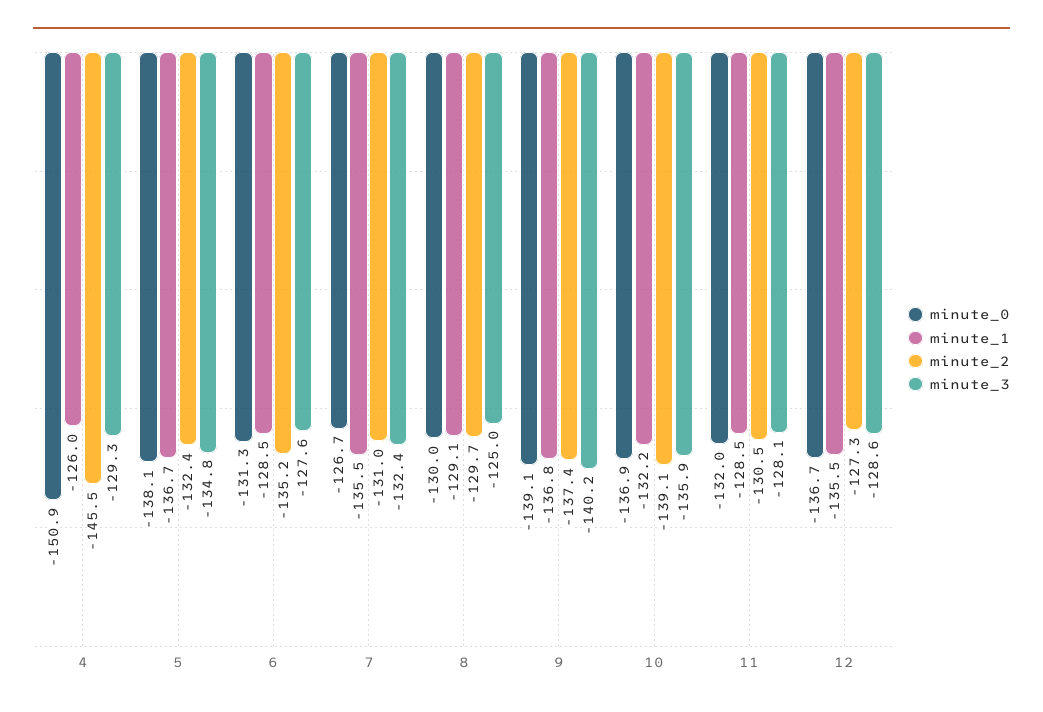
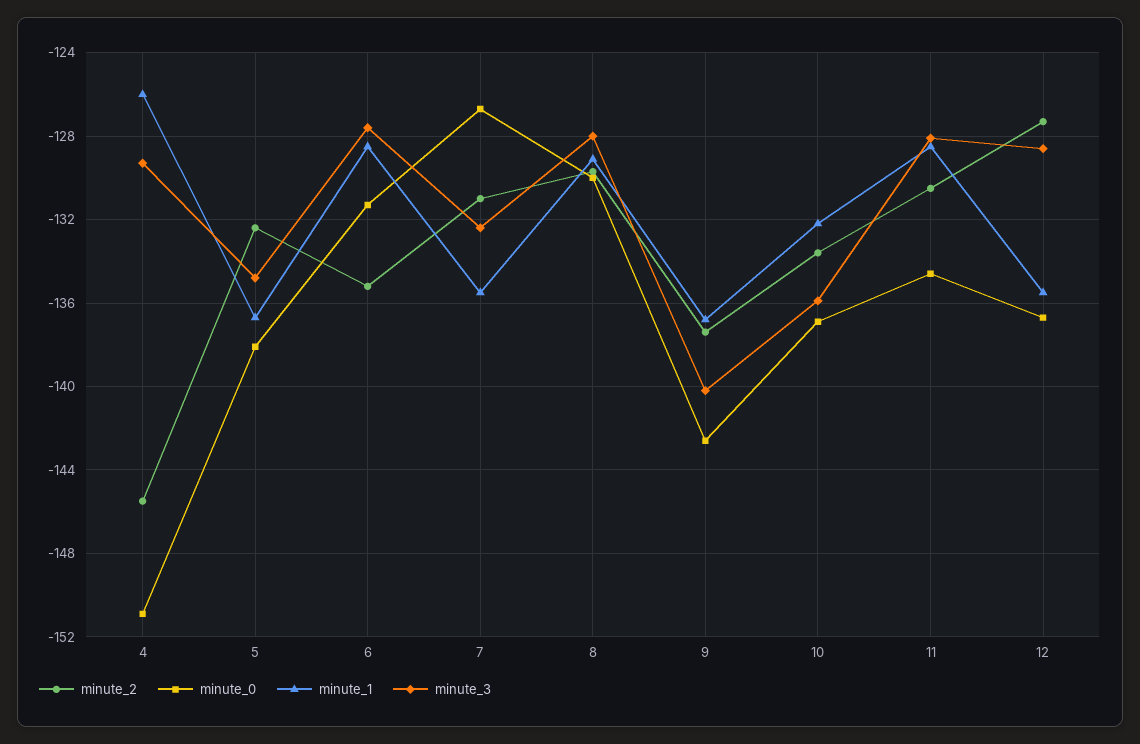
minute_3, 8: -125 -> -128
minute_0, 9: -139.1 -> -142.5
minute_2, 10: -139.1 -> -133.5
minute_0, 11: -132 -> -134.5

